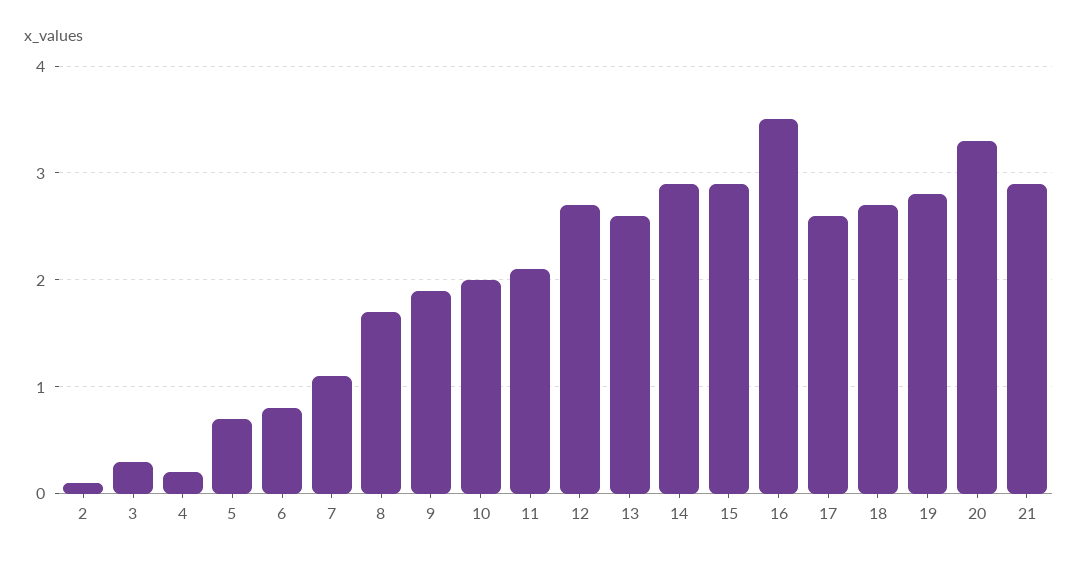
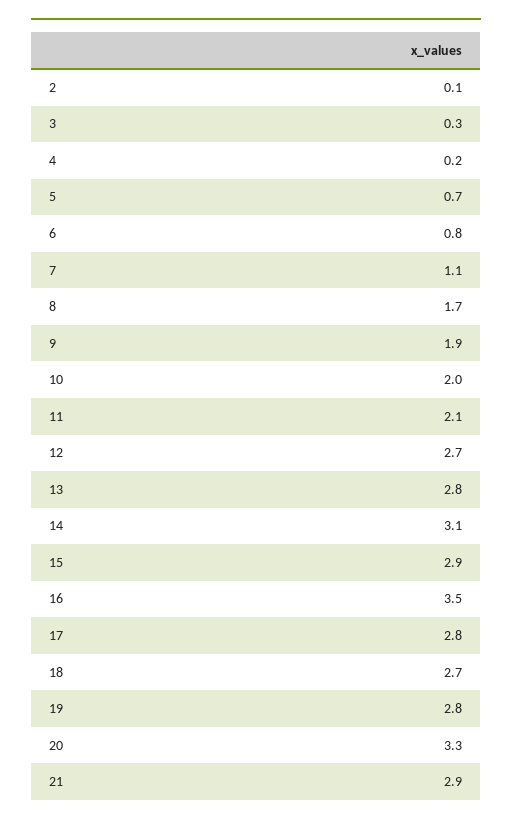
13: 2.6 -> 2.8
14: 2.9 -> 3.1
17: 2.6 -> 2.8

